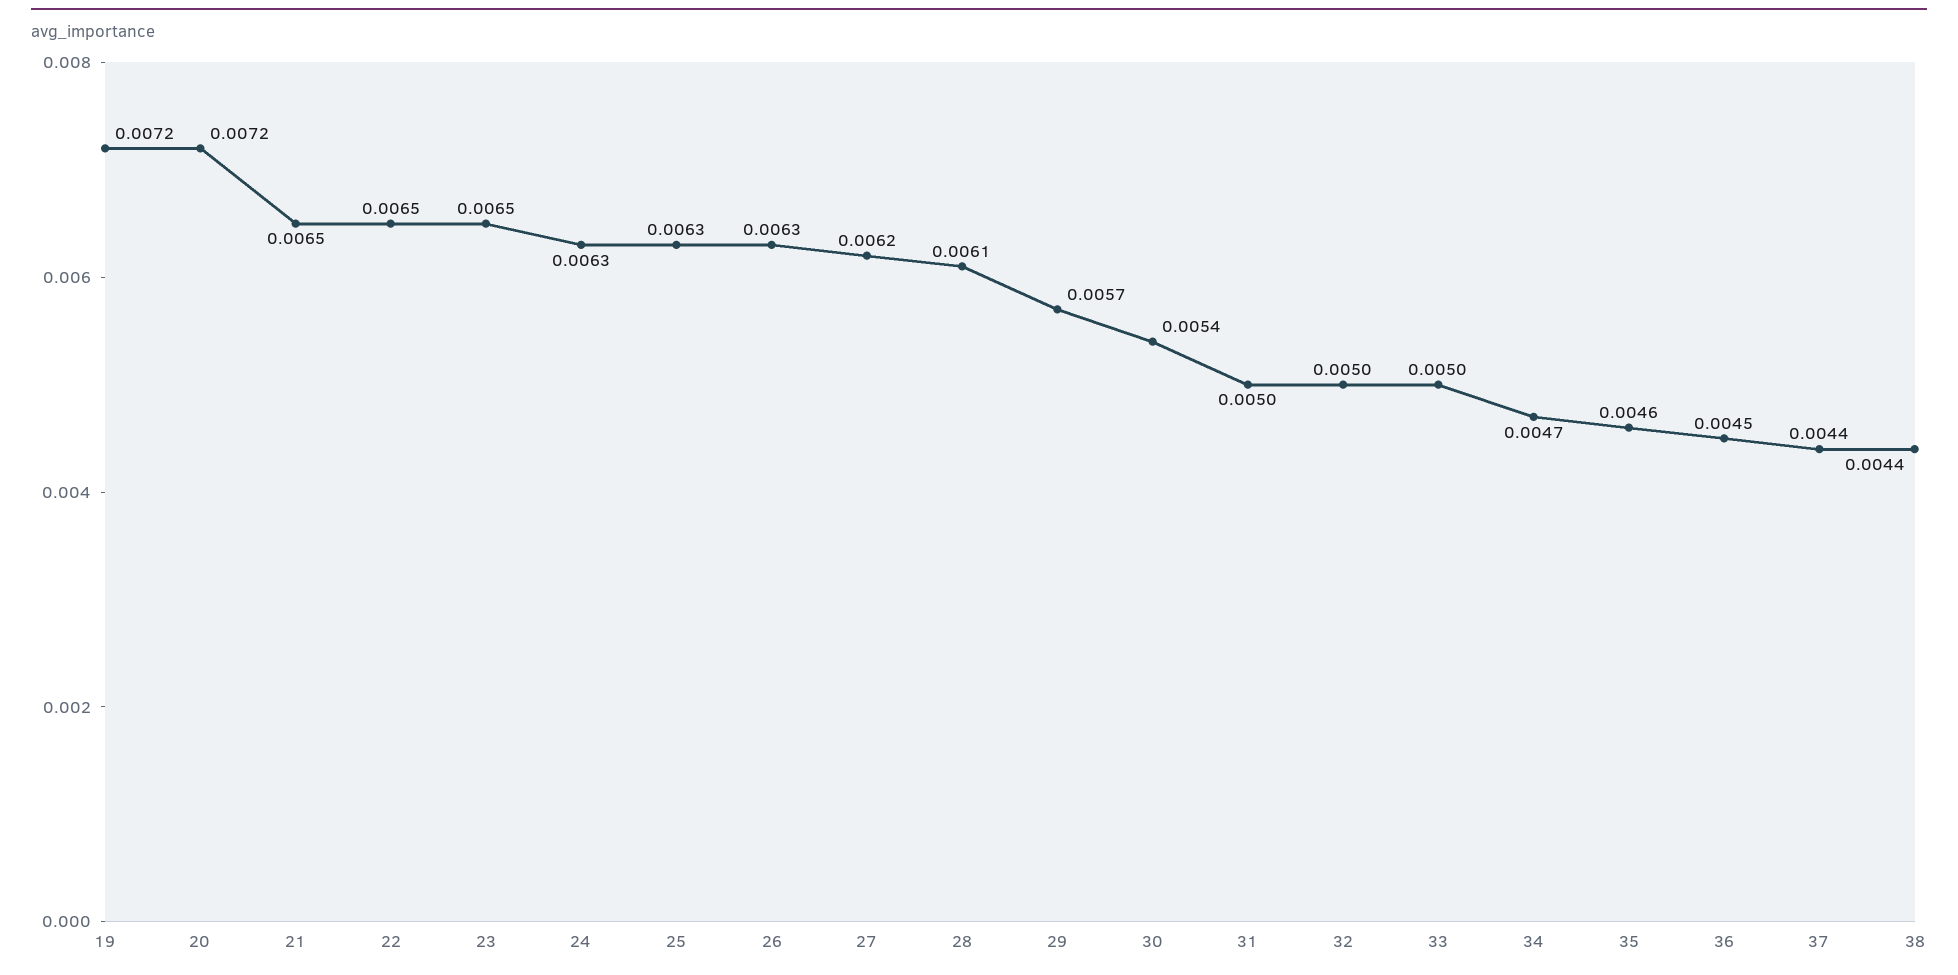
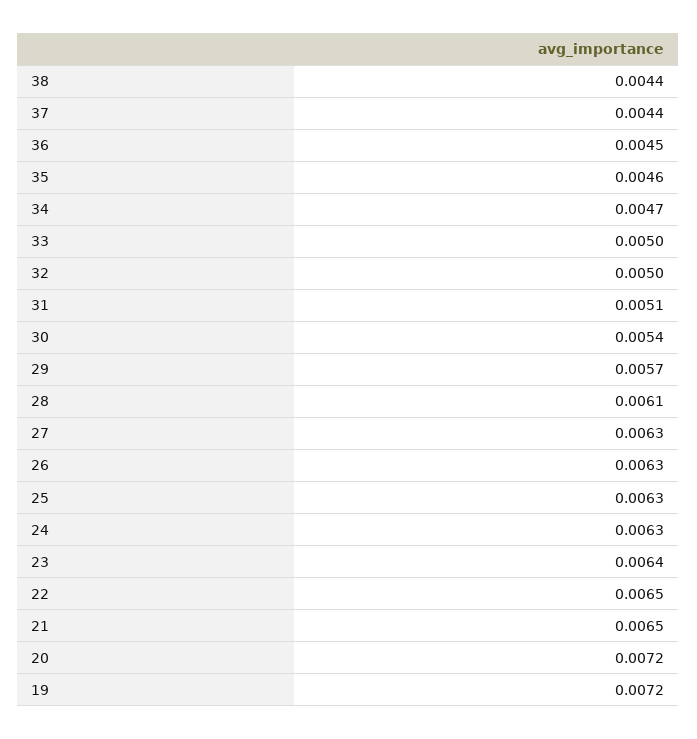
23: 0.0065 -> 0.0064
27: 0.0062 -> 0.0063
31: 0.005 -> 0.0051

